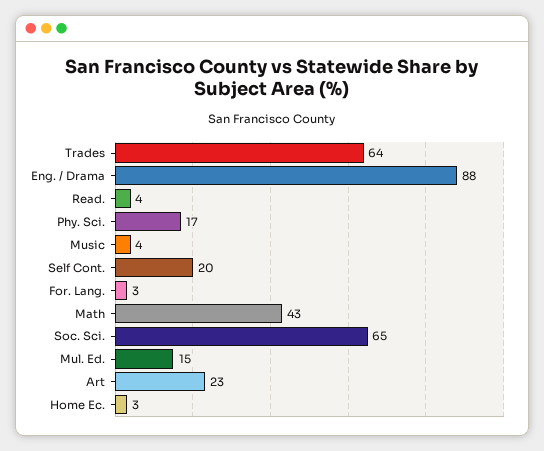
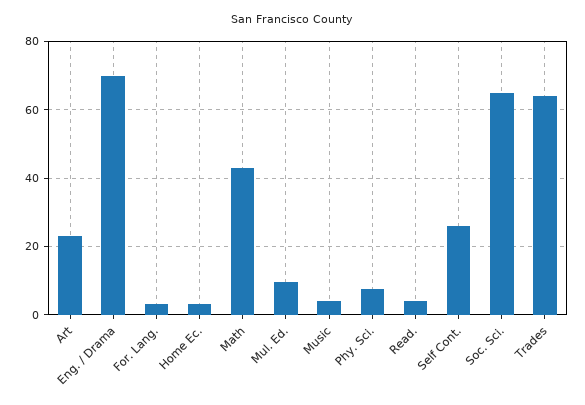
Eng. / Drama: 88 -> 70
Phy. Sci.: 17 -> 8
Self Cont.: 20 -> 26
Mul. Ed.: 15 -> 10

